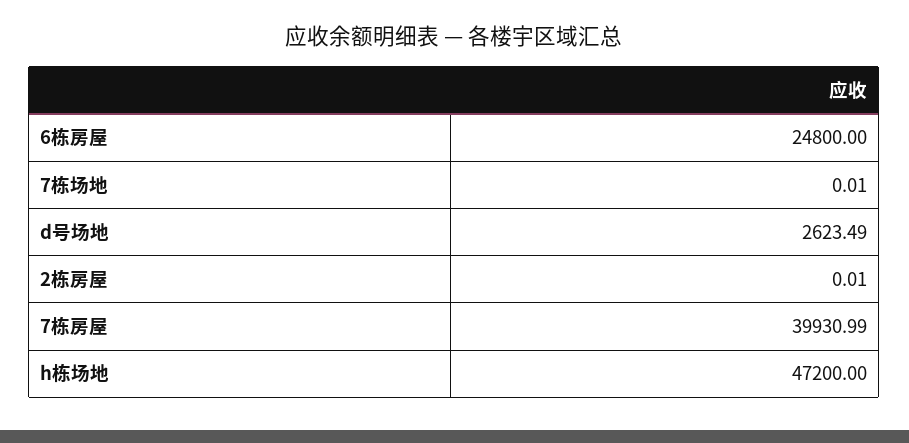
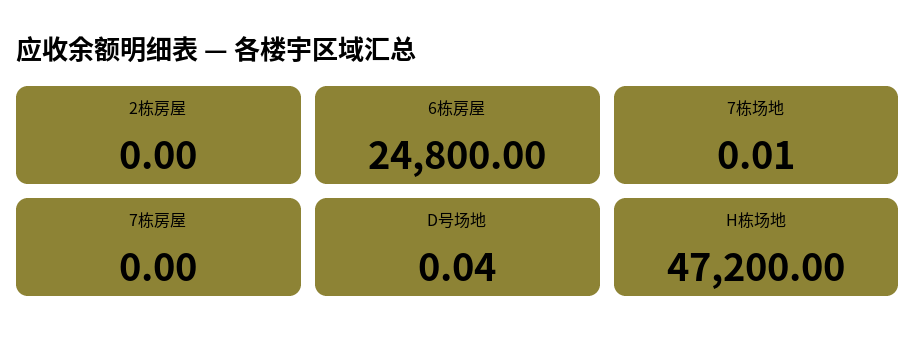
d号场地: 2623.49 -> 0.04
2栋房屋: 0.01 -> 0
7栋房屋: 39930.99 -> 0

